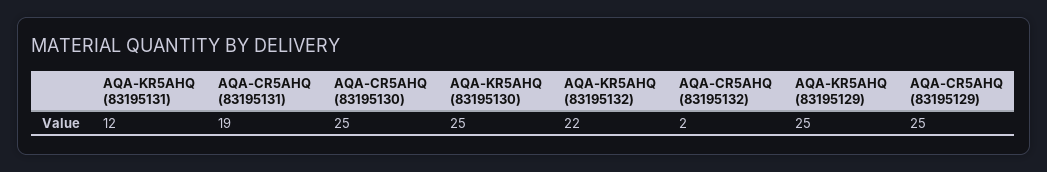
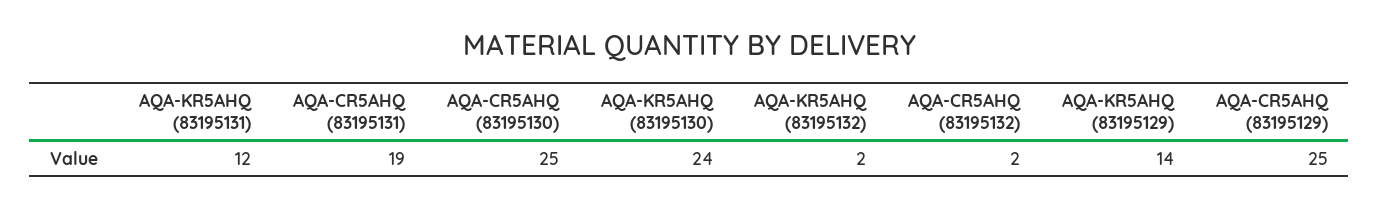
AQA-KR5AHQ (83195130): 25 -> 24
AQA-KR5AHQ (83195132): 22 -> 2
AQA-KR5AHQ (83195129): 25 -> 14

